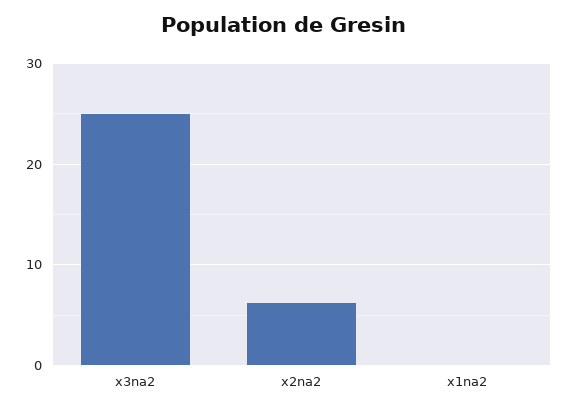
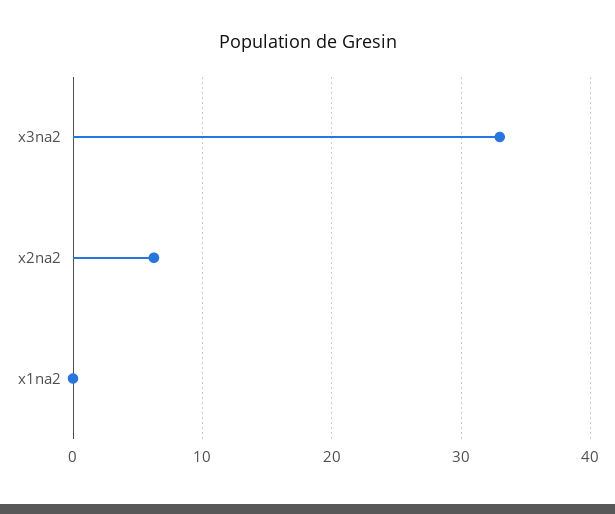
x3na2: 25 -> 33

